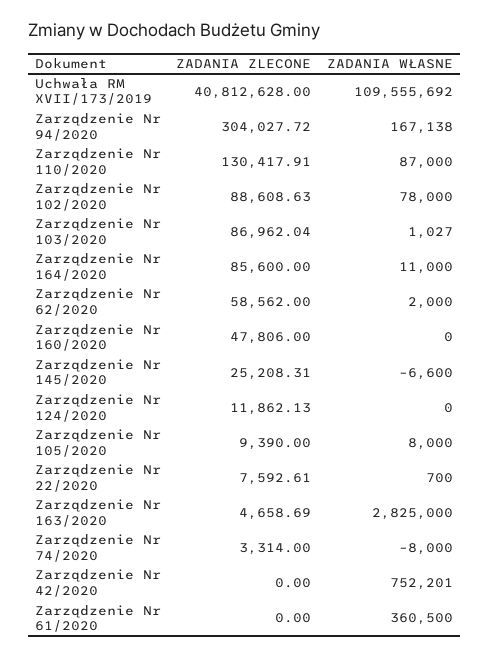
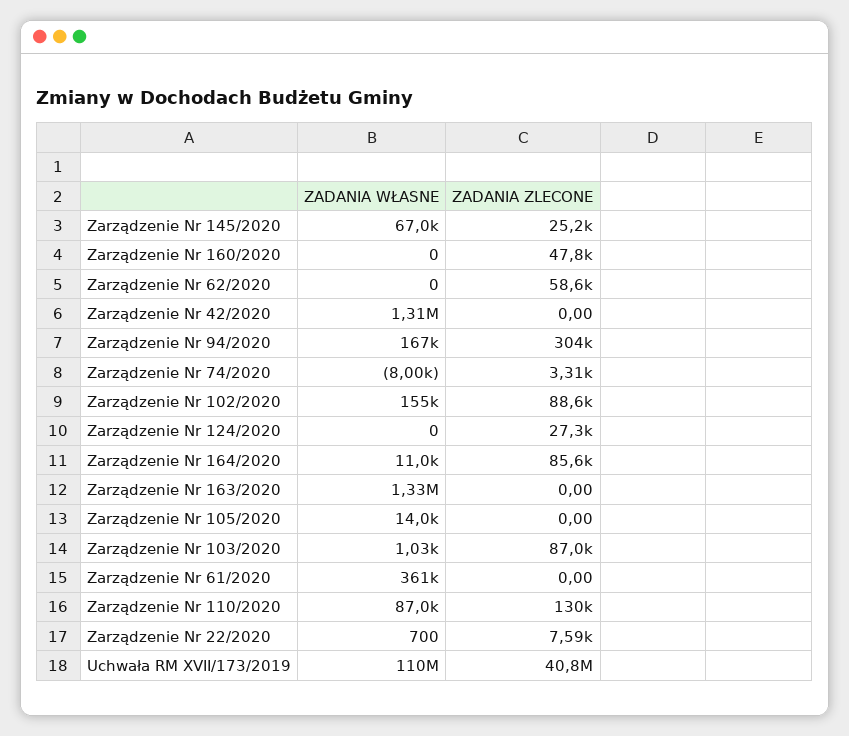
ZADANIA WŁASNE, Zarządzenie Nr 102/2020: 78000 -> 155000
ZADANIA WŁASNE, Zarządzenie Nr 62/2020: 2000 -> 0
ZADANIA WŁASNE, Zarządzenie Nr 145/2020: -6600 -> 67000
ZADANIA ZLECONE, Zarządzenie Nr 124/2020: 11862.13 -> 27300
ZADANIA ZLECONE, Zarządzenie Nr 105/2020: 9390 -> 0
ZADANIA WŁASNE, Zarządzenie Nr 105/2020: 8000 -> 14000
ZADANIA ZLECONE, Zarządzenie Nr 163/2020: 4658.69 -> 0
ZADANIA WŁASNE, Zarządzenie Nr 163/2020: 2825000 -> 1330000
ZADANIA WŁASNE, Zarządzenie Nr 42/2020: 752201 -> 1310000

